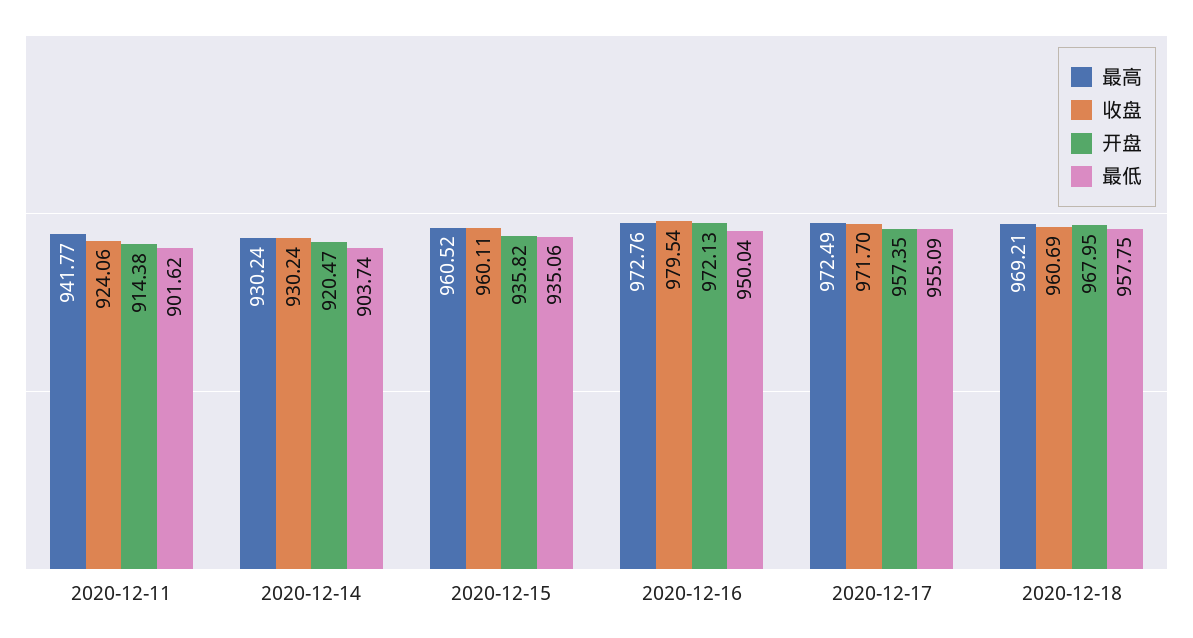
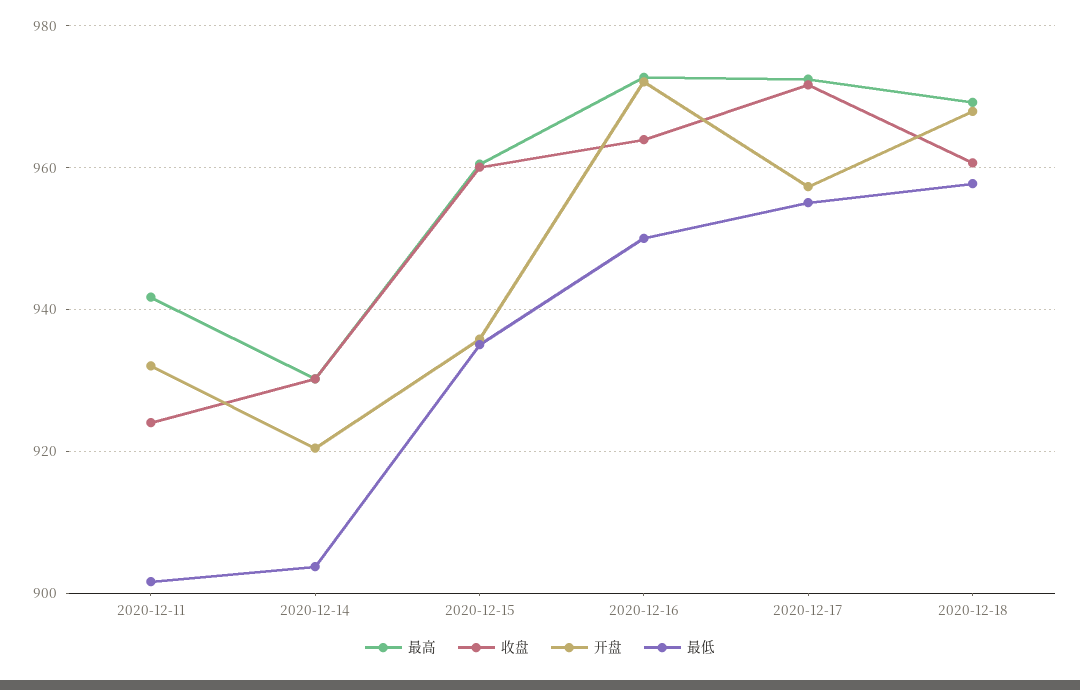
开盘, 2020-12-11: 914.38 -> 932
收盘, 2020-12-16: 979.54 -> 964

